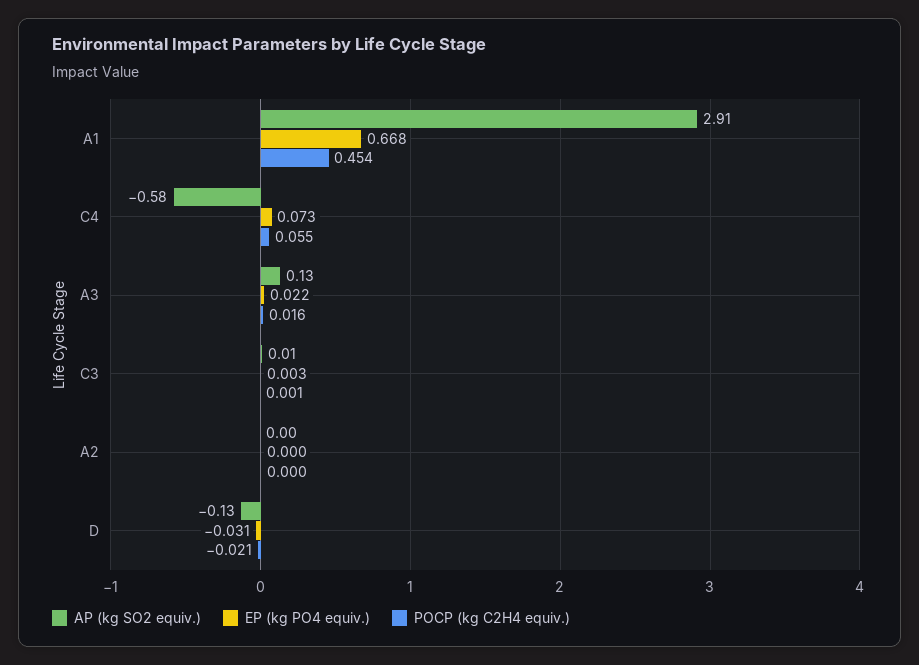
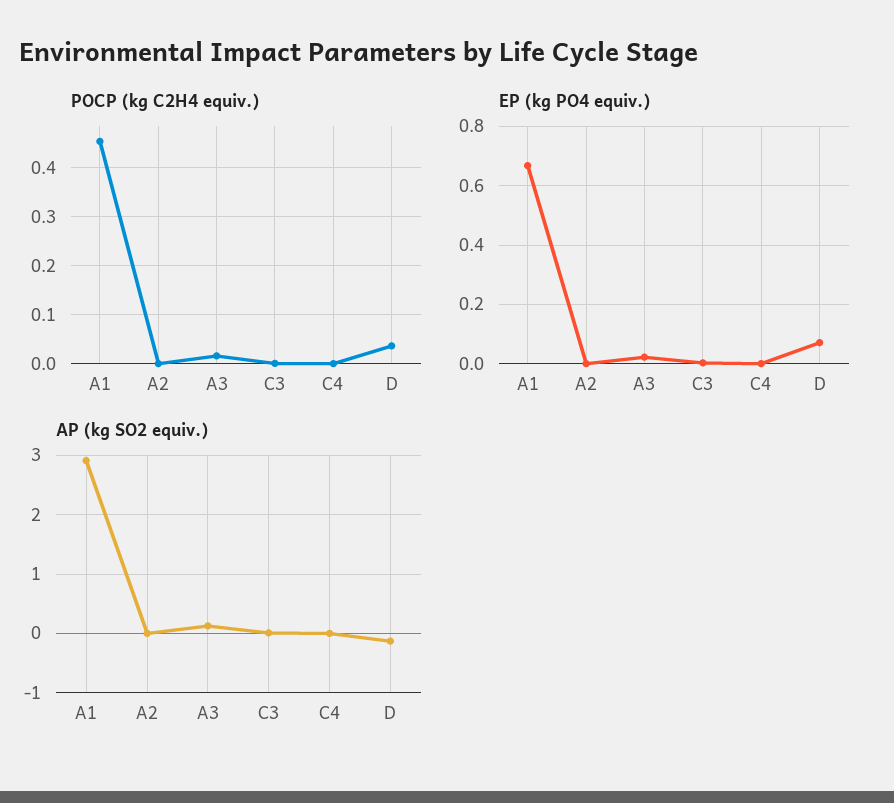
AP (kg SO2 equiv.), C4: -0.58 -> 0
EP (kg PO4 equiv.), C4: 0.073 -> 0
POCP (kg C2H4 equiv.), C4: 0.055 -> 0
EP (kg PO4 equiv.), D: -0.031 -> 0.075
POCP (kg C2H4 equiv.), D: -0.021 -> 0.04

